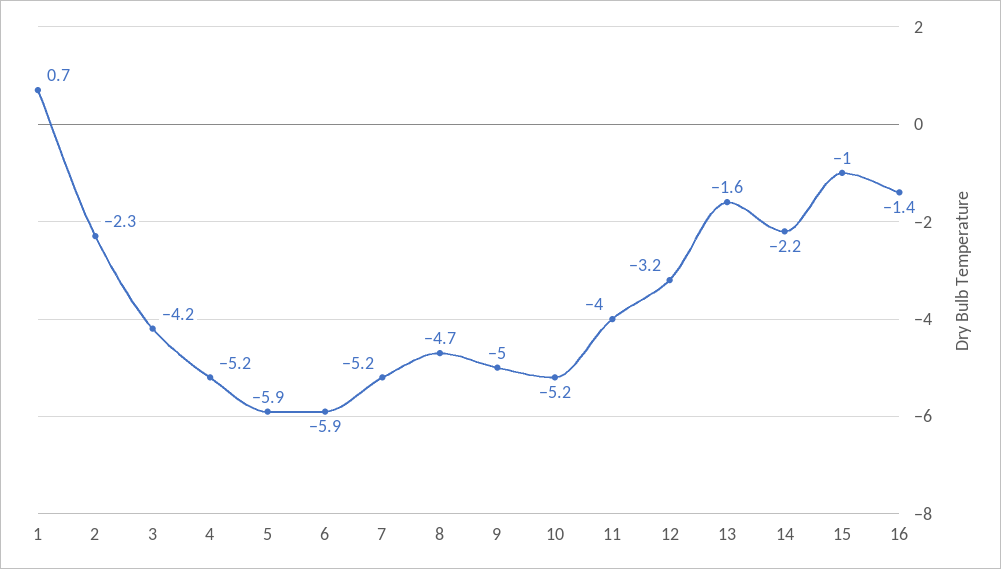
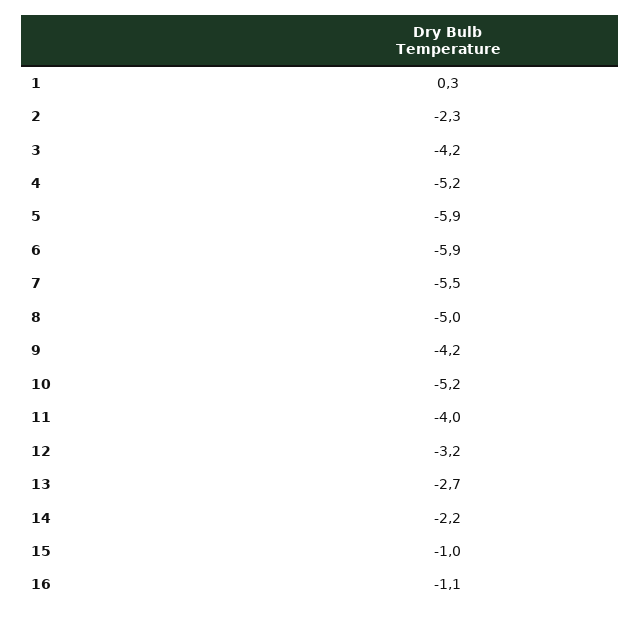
1: 0.7 -> 0.3
7: -5.2 -> -5.5
8: -4.7 -> -5
9: -5 -> -4.2
13: -1.6 -> -2.7
16: -1.4 -> -1.1

